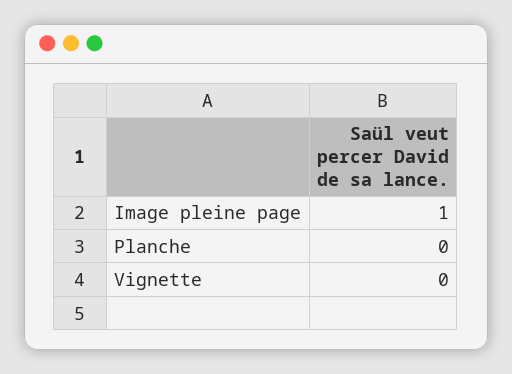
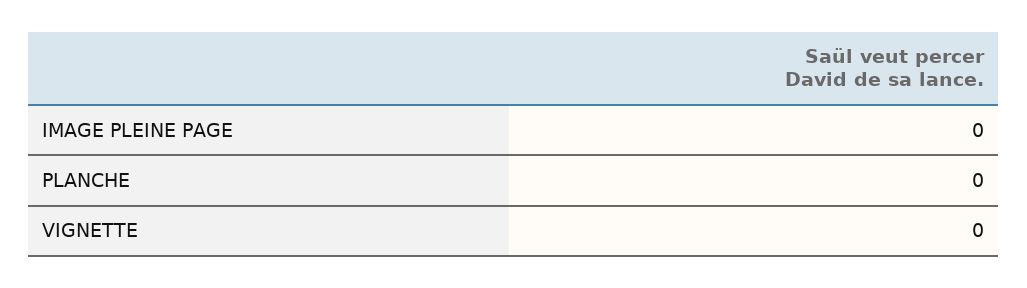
Image pleine page: 1 -> 0

